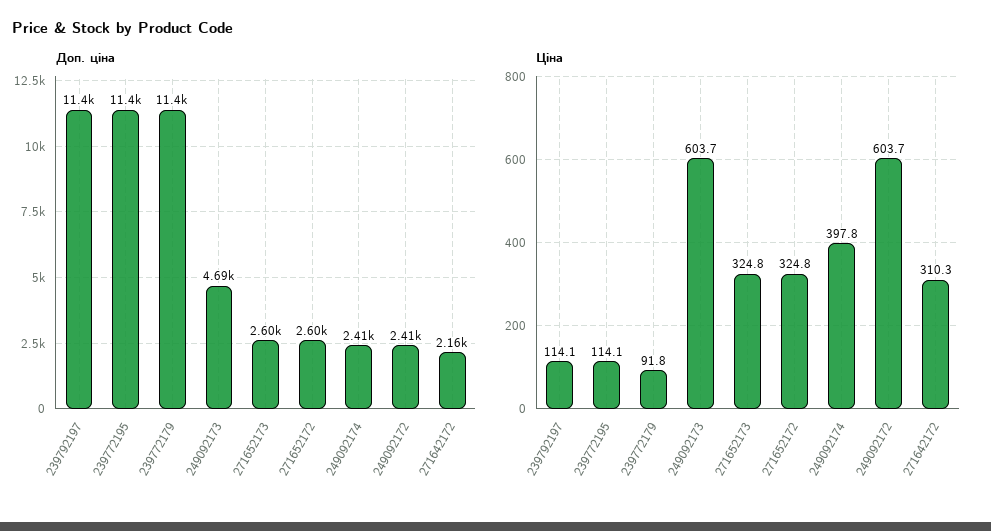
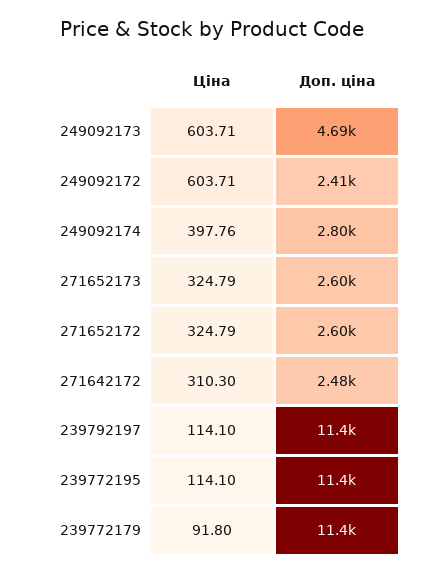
Доп. ціна, 249092174: 2410 -> 2800
Доп. ціна, 271642172: 2160 -> 2480

